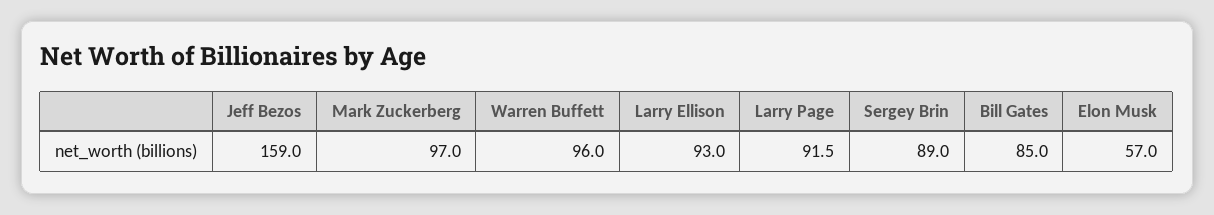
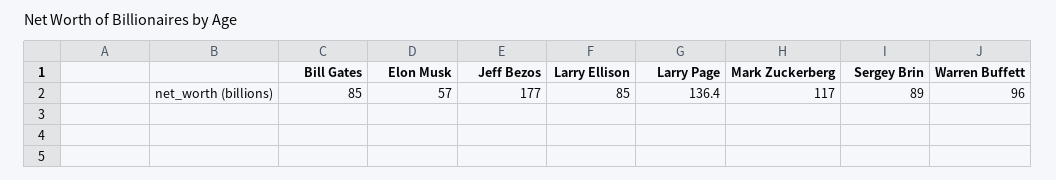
Jeff Bezos: 159 -> 177
Mark Zuckerberg: 97 -> 117
Larry Ellison: 93 -> 85
Larry Page: 91.5 -> 136.4

